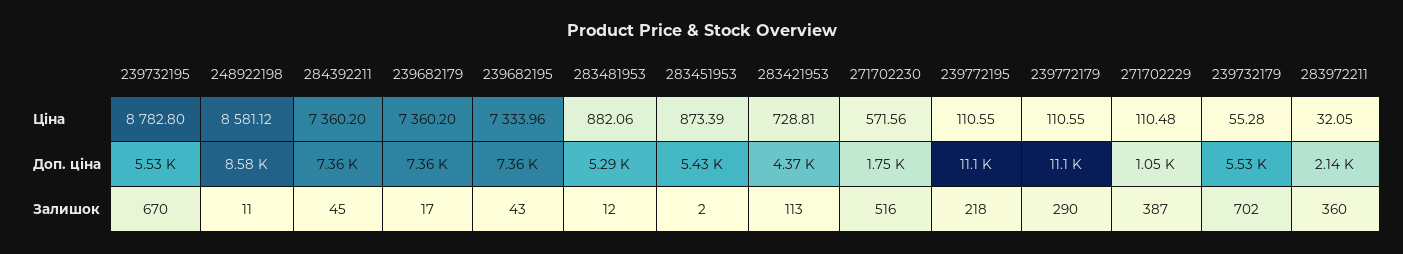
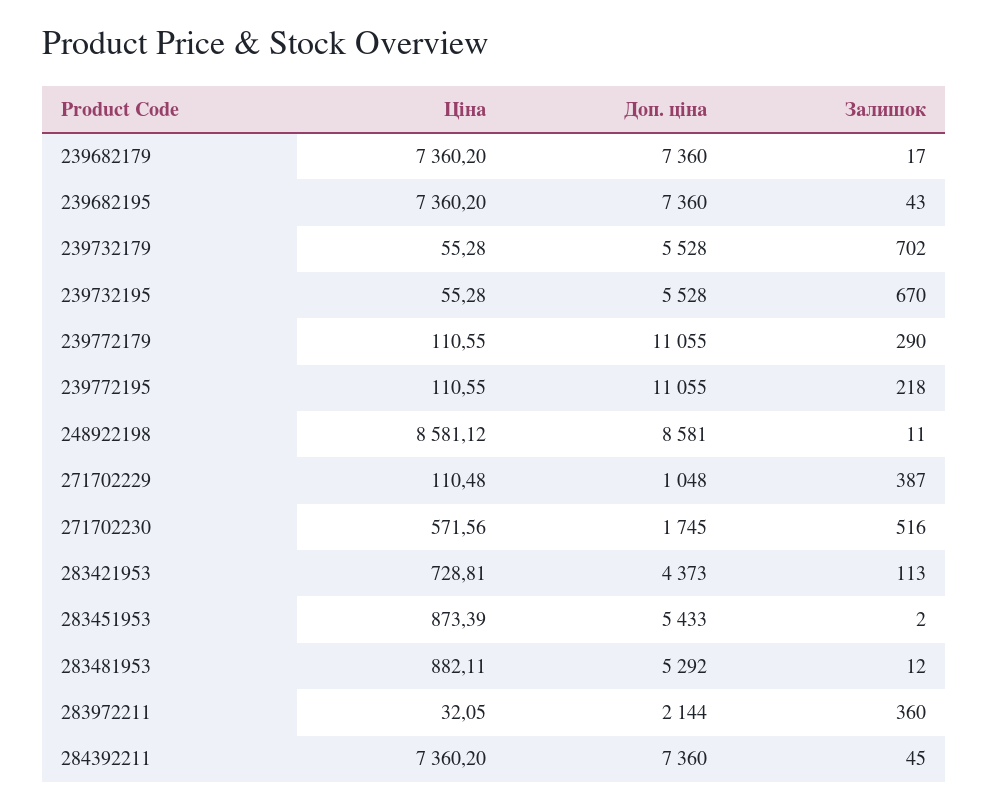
239732195, Ціна: 8782.8 -> 55.28
239682195, Ціна: 7333.96 -> 7360.2
283481953, Ціна: 882.06 -> 882.11

